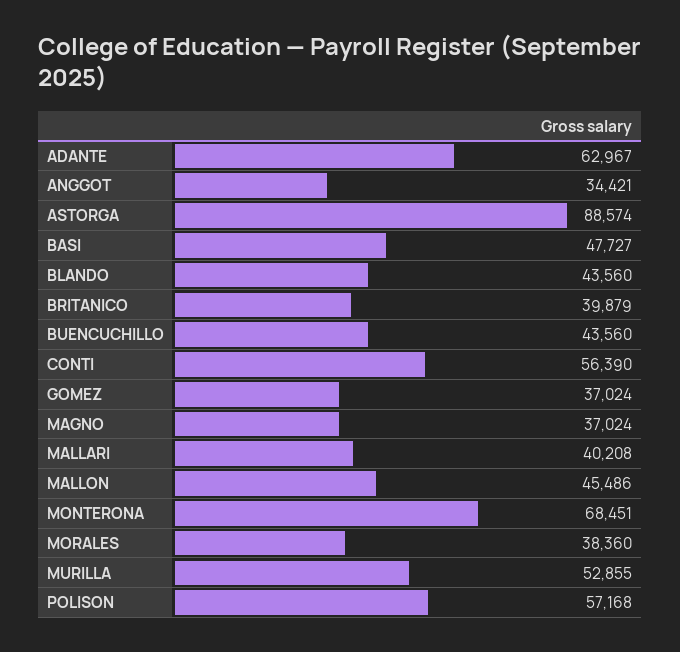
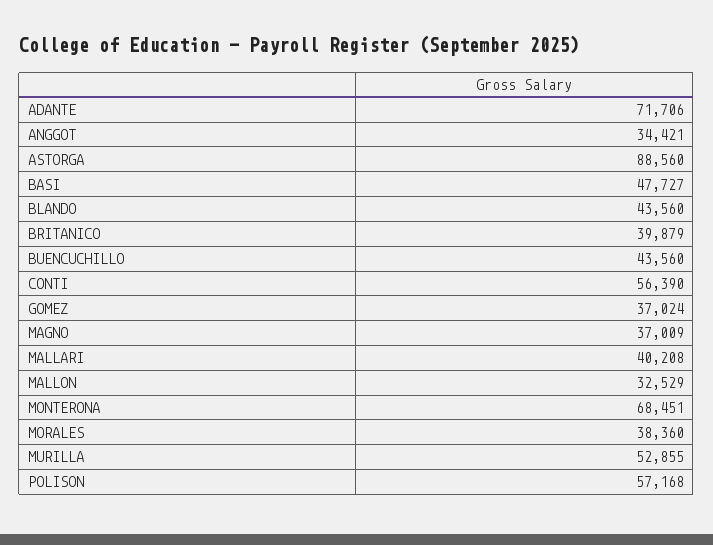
ADANTE: 62967 -> 71706
ASTORGA: 88574 -> 88560
MAGNO: 37024 -> 37009
MALLON: 45486 -> 32529

